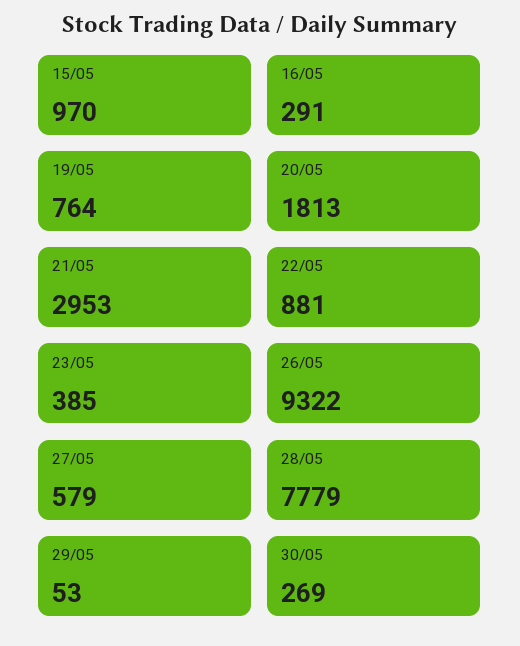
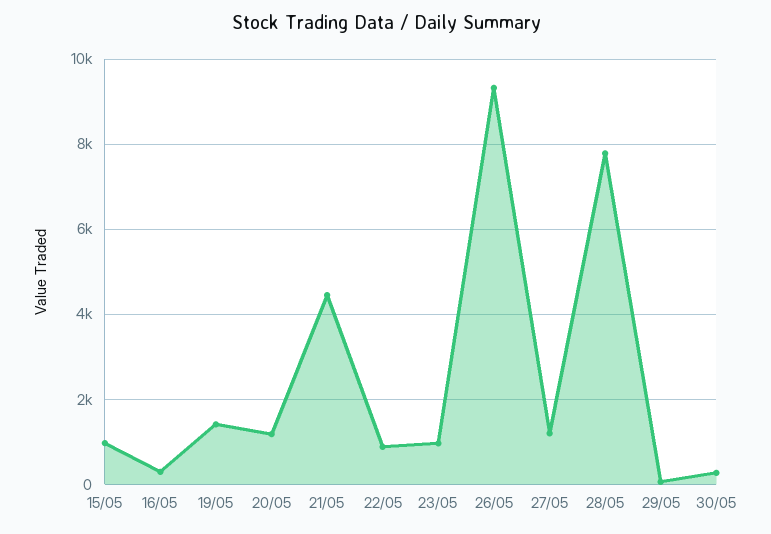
19/05: 764 -> 1400
20/05: 1813 -> 1200
21/05: 2953 -> 4400
23/05: 385 -> 1000
27/05: 579 -> 1200

